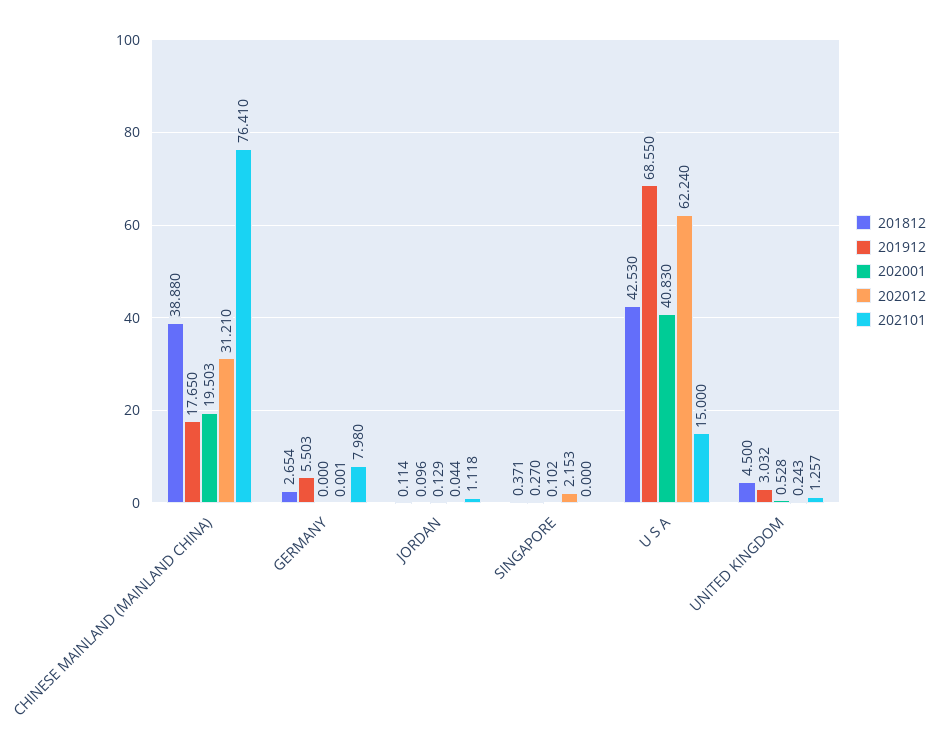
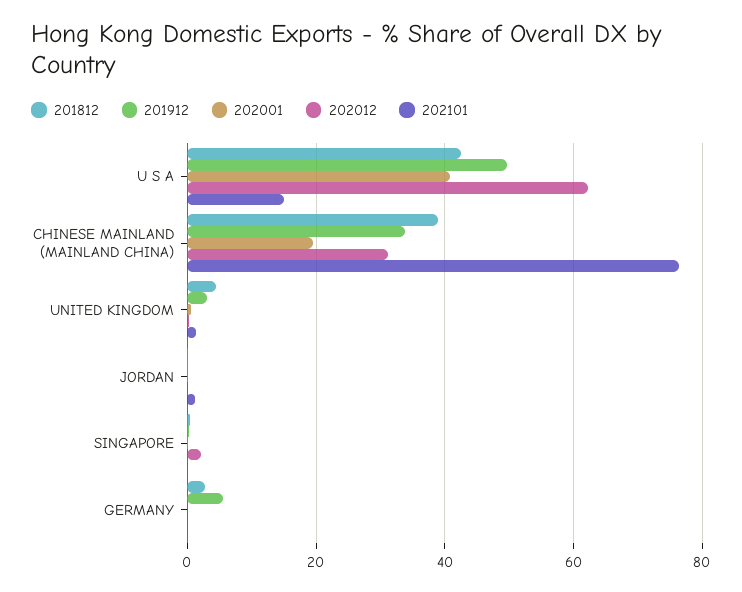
201912, CHINESE MAINLAND (MAINLAND CHINA): 17.65 -> 34
202101, GERMANY: 7.98 -> 0
201912, U S A: 68.55 -> 50

